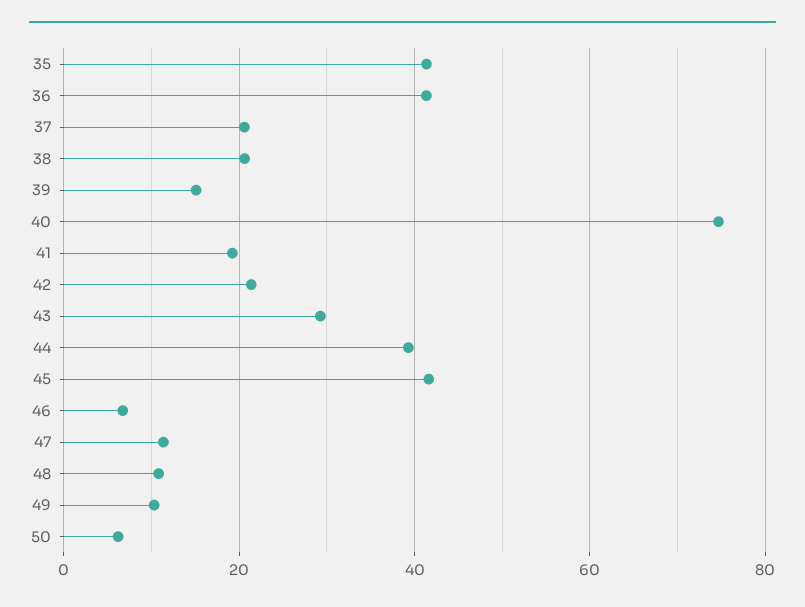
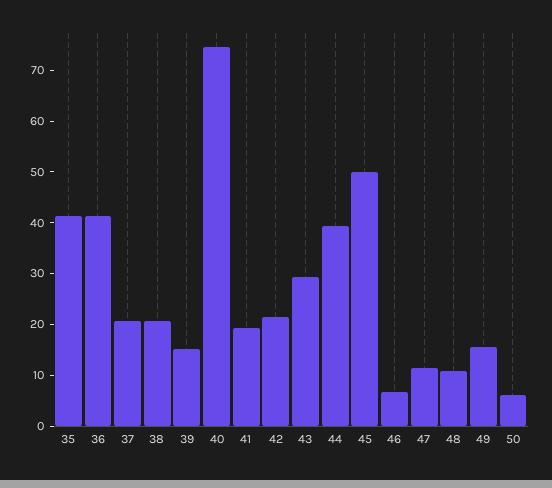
45: 42 -> 50
49: 10 -> 16

